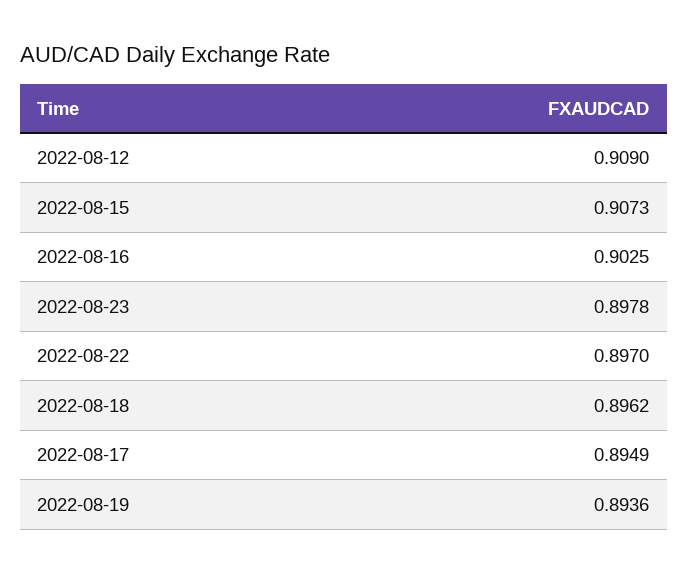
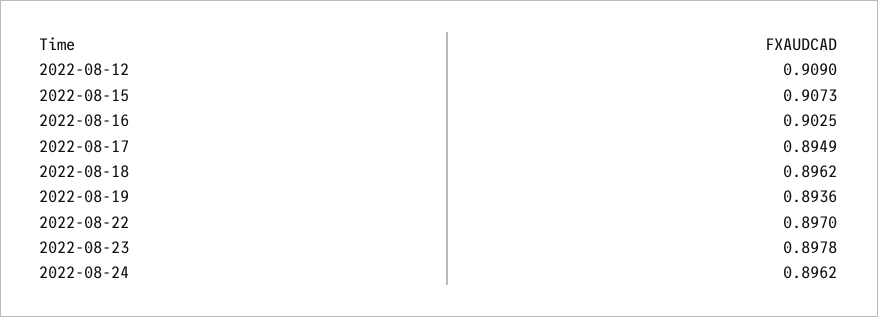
2022-08-24: none -> 0.8962

